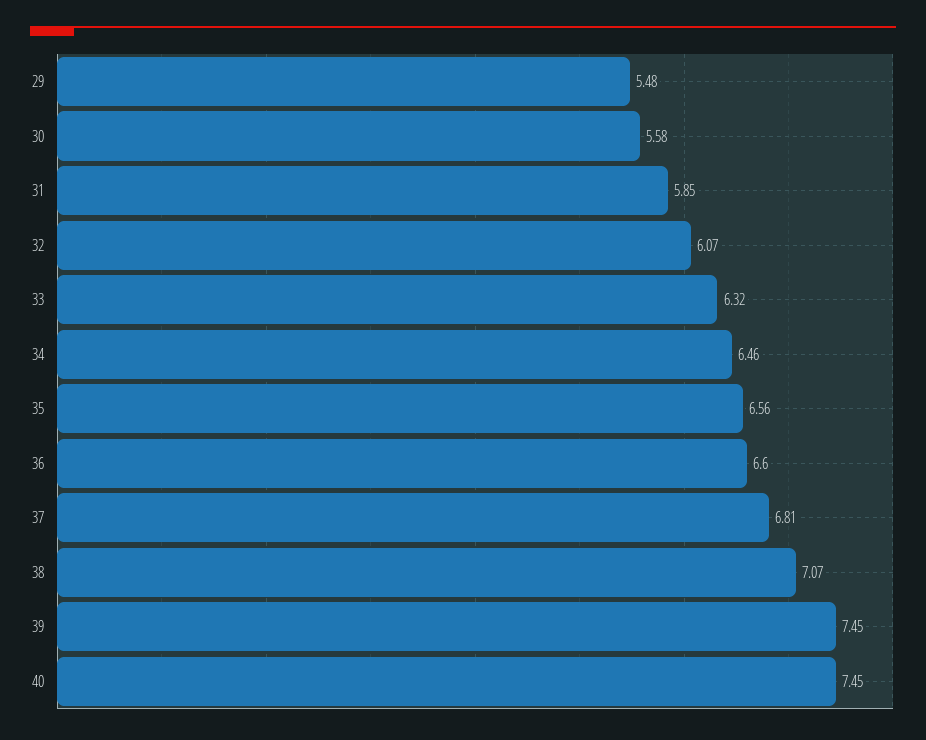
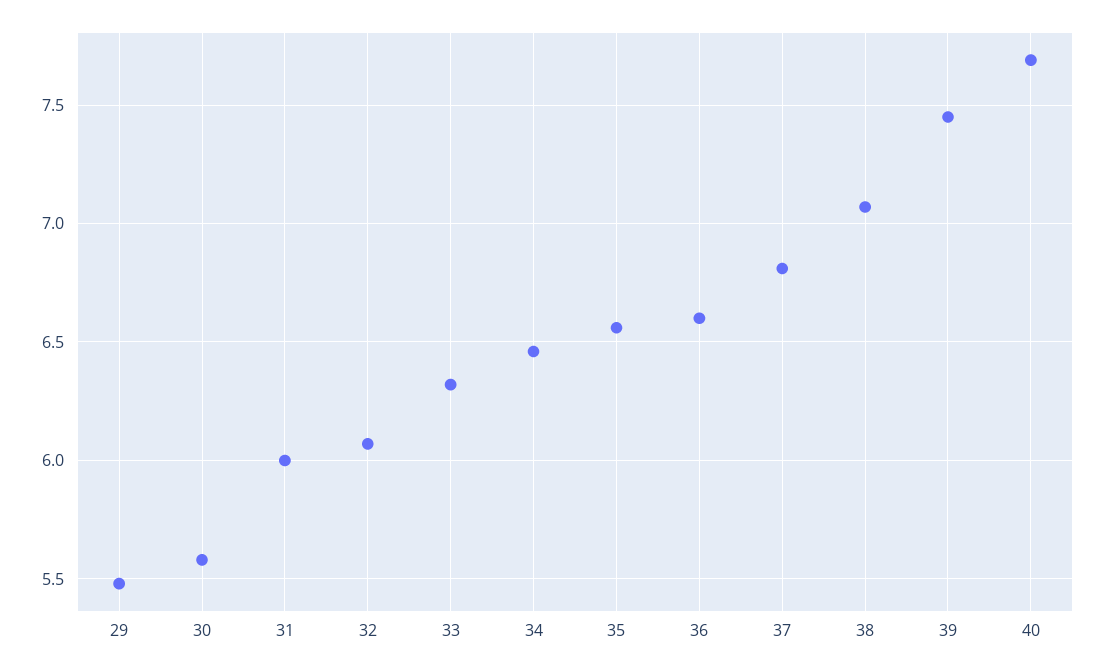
31: 5.85 -> 6
40: 7.45 -> 7.7

